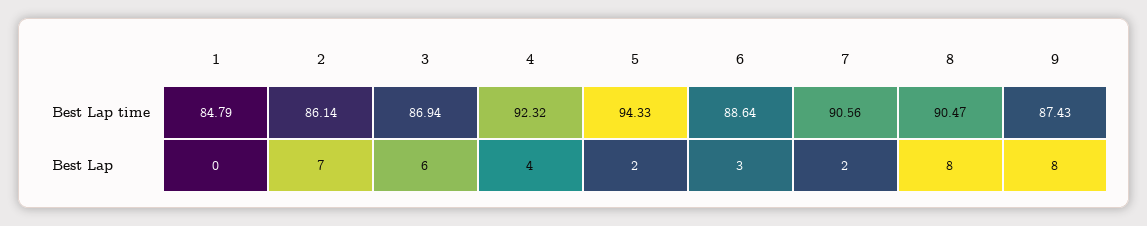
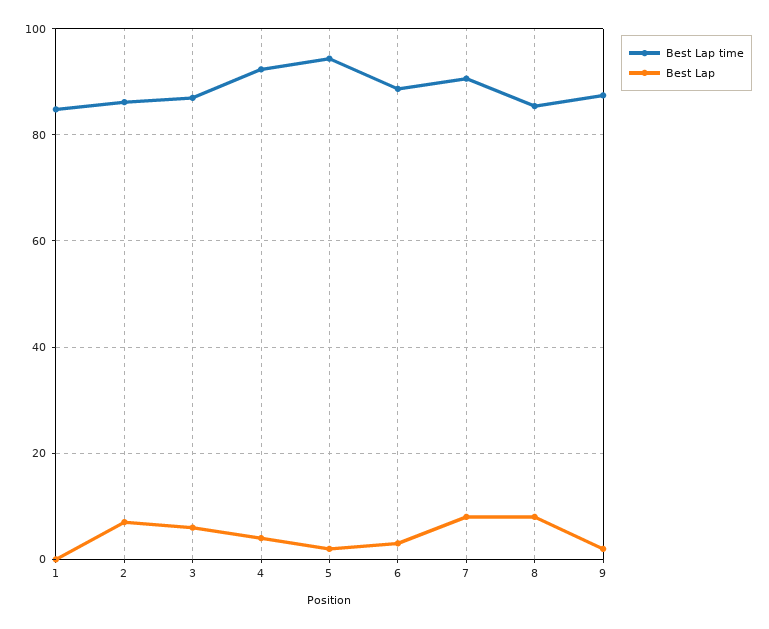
Best Lap time, 8: 90.47 -> 86
Best Lap, 7: 2 -> 8
Best Lap, 9: 8 -> 2

